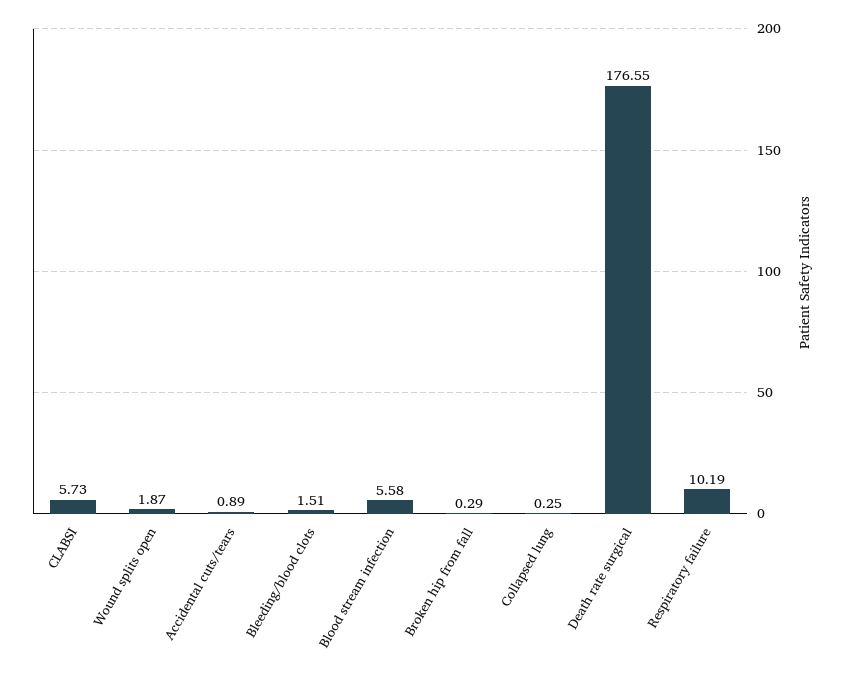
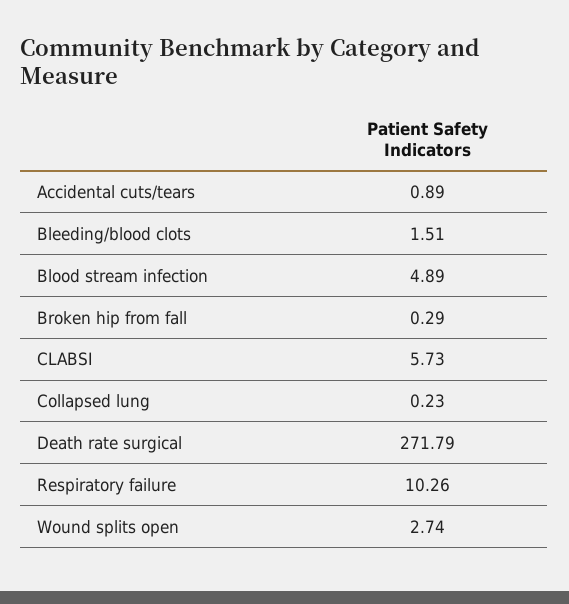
Wound splits open: 1.87 -> 2.74
Blood stream infection: 5.58 -> 4.89
Collapsed lung: 0.25 -> 0.23
Death rate surgical: 176.55 -> 271.79
Respiratory failure: 10.19 -> 10.26

